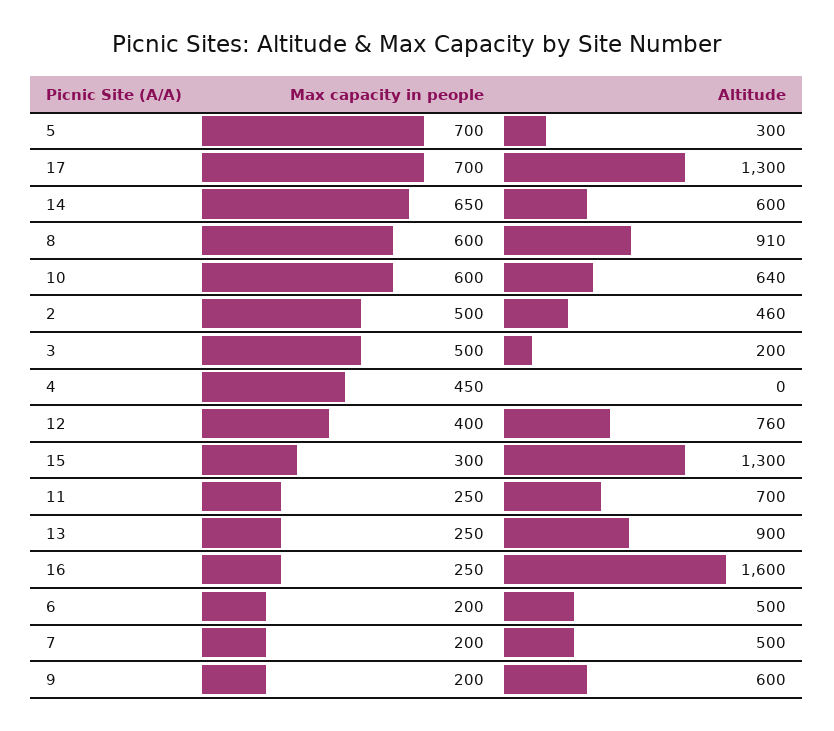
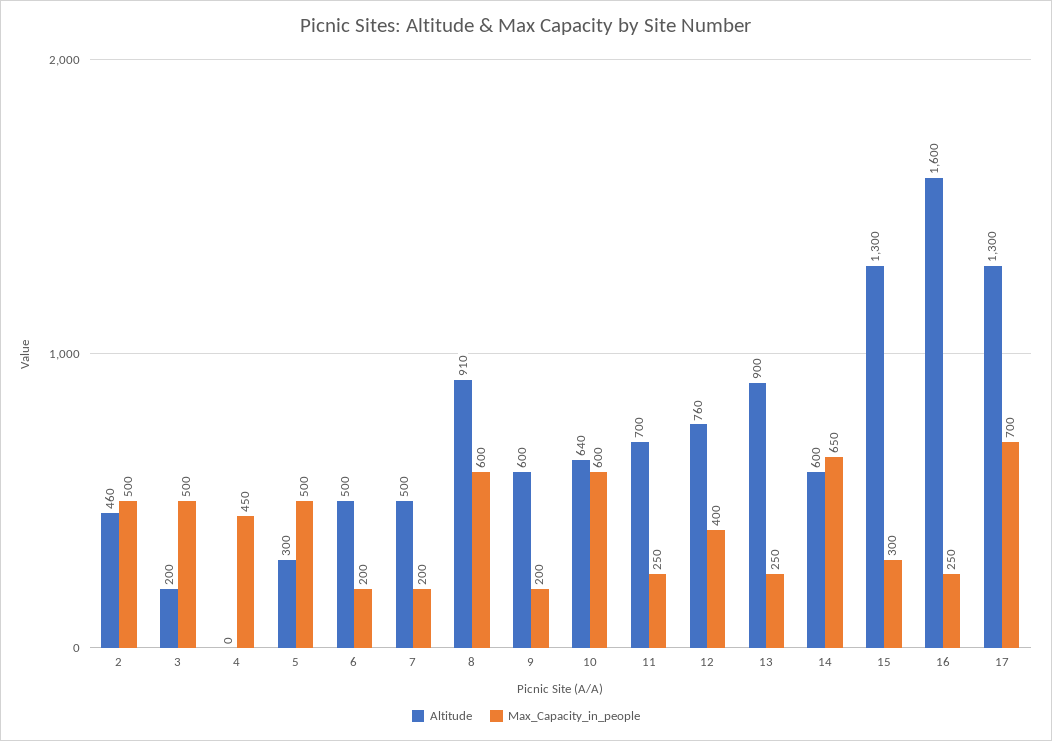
Max capacity in people, 5: 700 -> 500

